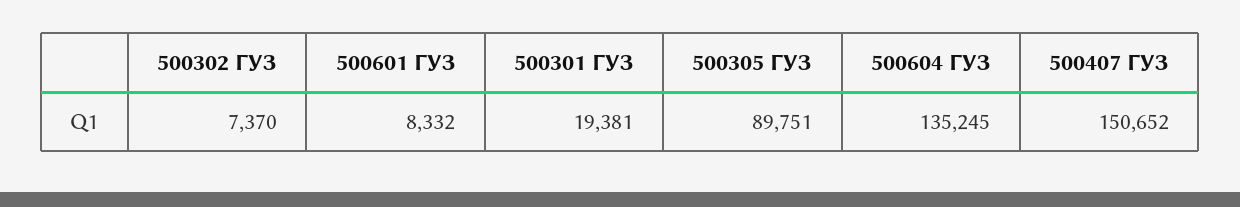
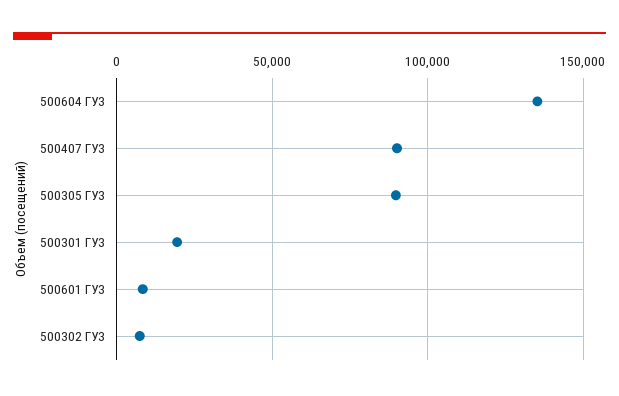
500407 ГУЗ: 150652 -> 90000

